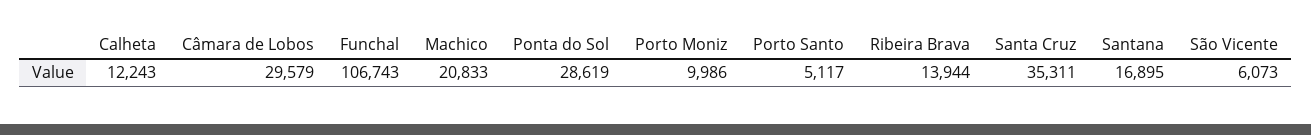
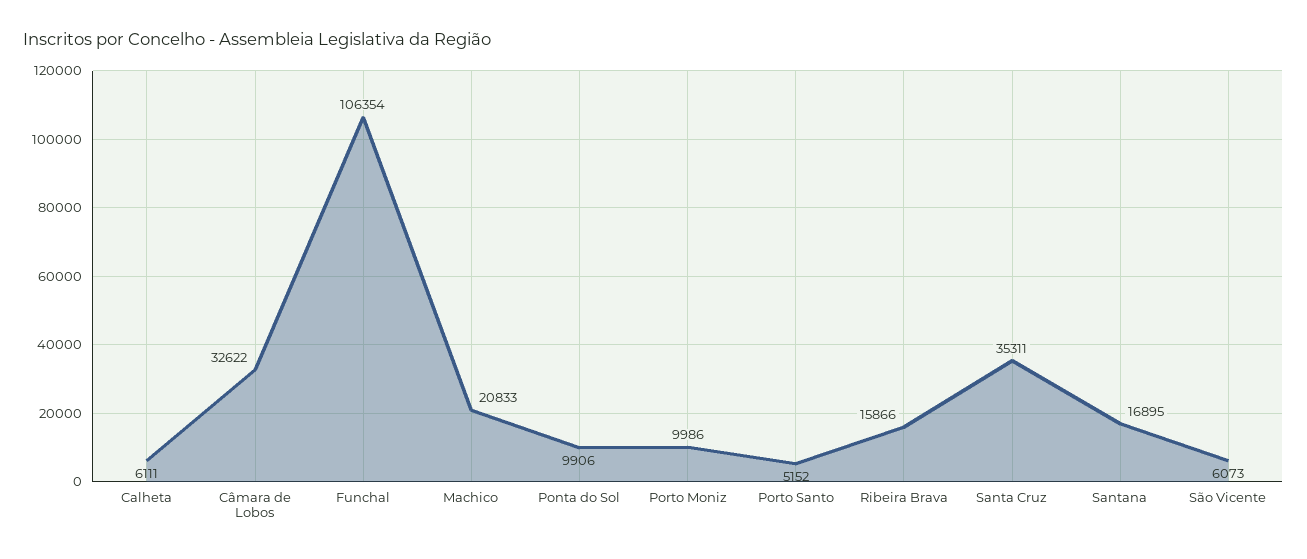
Calheta: 12243 -> 6111
Câmara de Lobos: 29579 -> 32622
Funchal: 106743 -> 106354
Ponta do Sol: 28619 -> 9906
Porto Santo: 5117 -> 5152
Ribeira Brava: 13944 -> 15866

